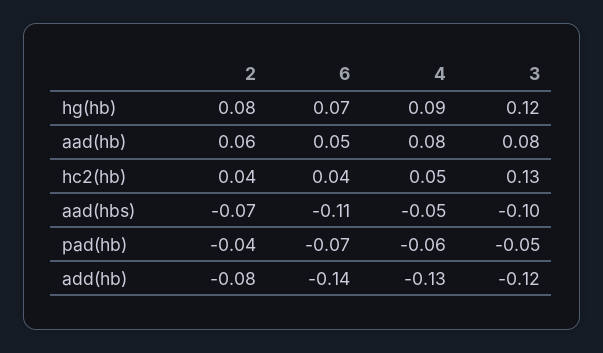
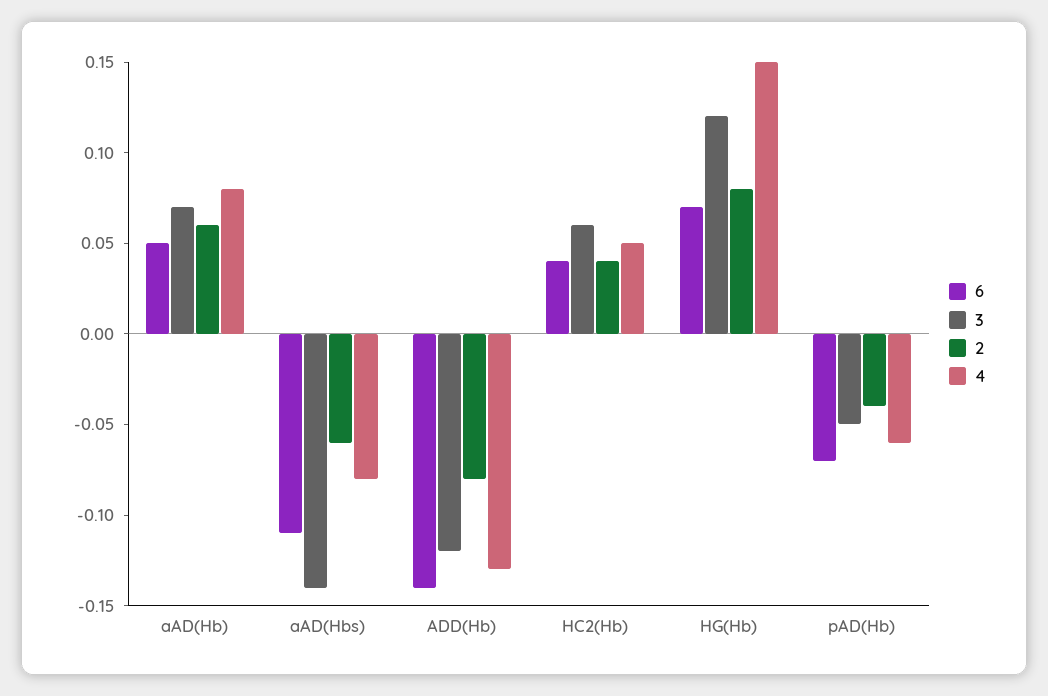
4, hg(hb): 0.09 -> 0.15
3, aad(hb): 0.08 -> 0.07
3, hc2(hb): 0.13 -> 0.06
2, aad(hbs): -0.07 -> -0.06
4, aad(hbs): -0.05 -> -0.08
3, aad(hbs): -0.1 -> -0.14

